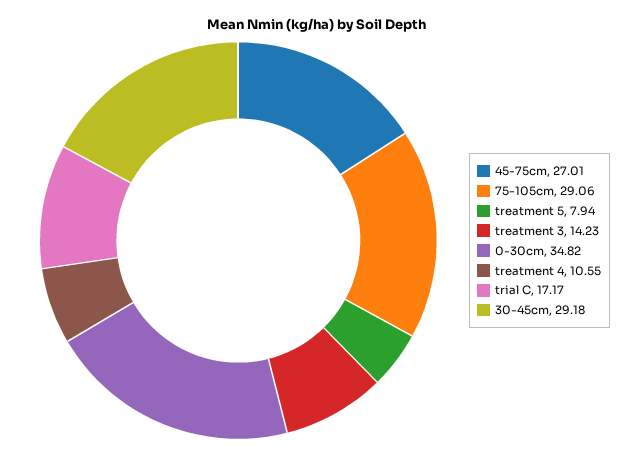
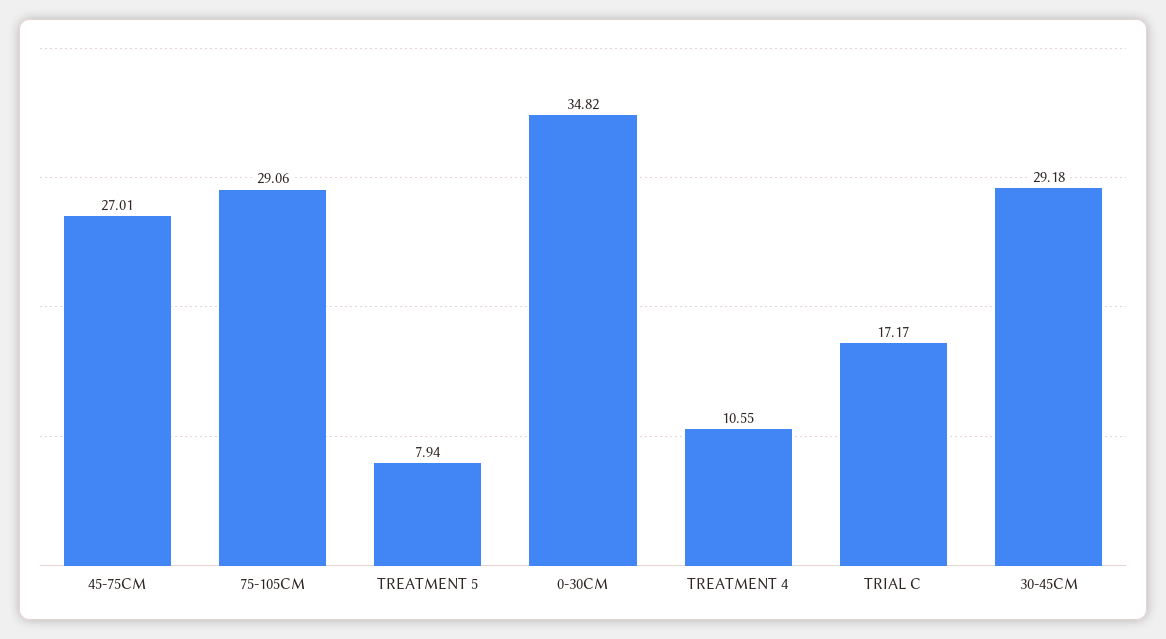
treatment 3: 14.23 -> none

